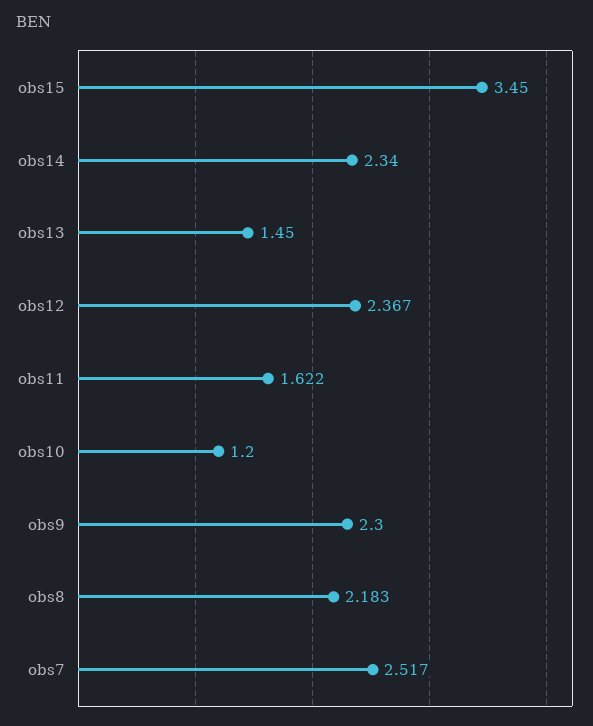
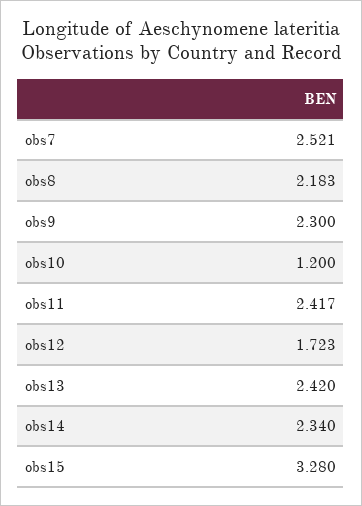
obs15: 3.45 -> 3.28
obs13: 1.45 -> 2.42
obs12: 2.367 -> 1.723
obs11: 1.622 -> 2.417
obs7: 2.517 -> 2.521

